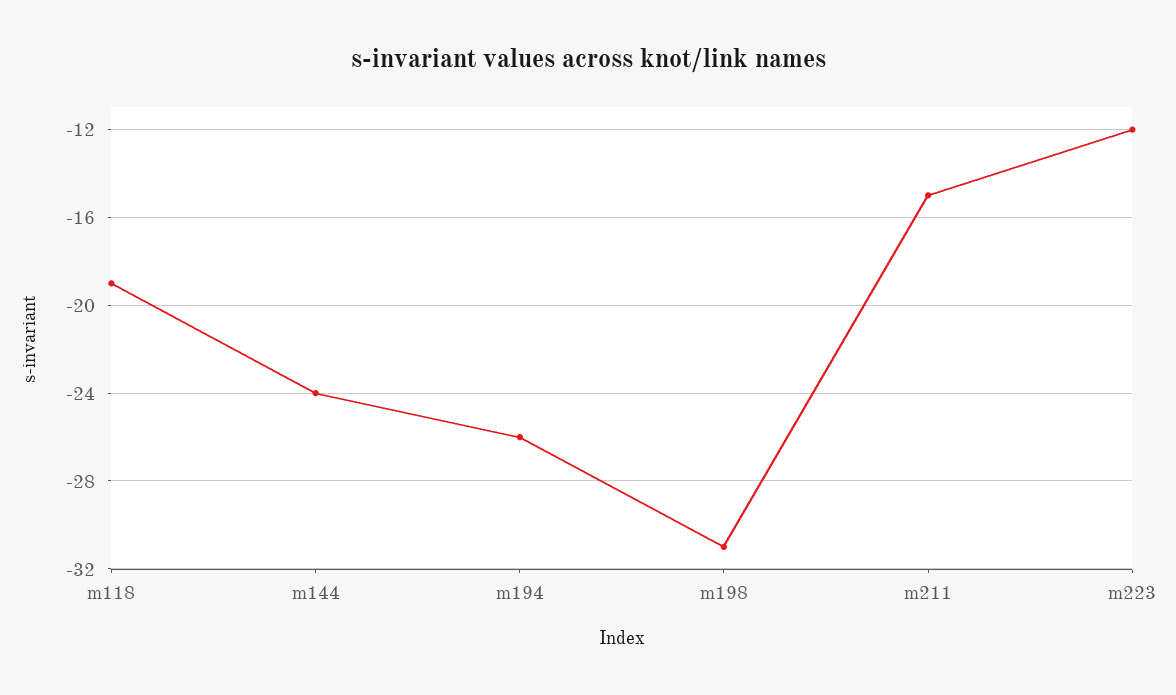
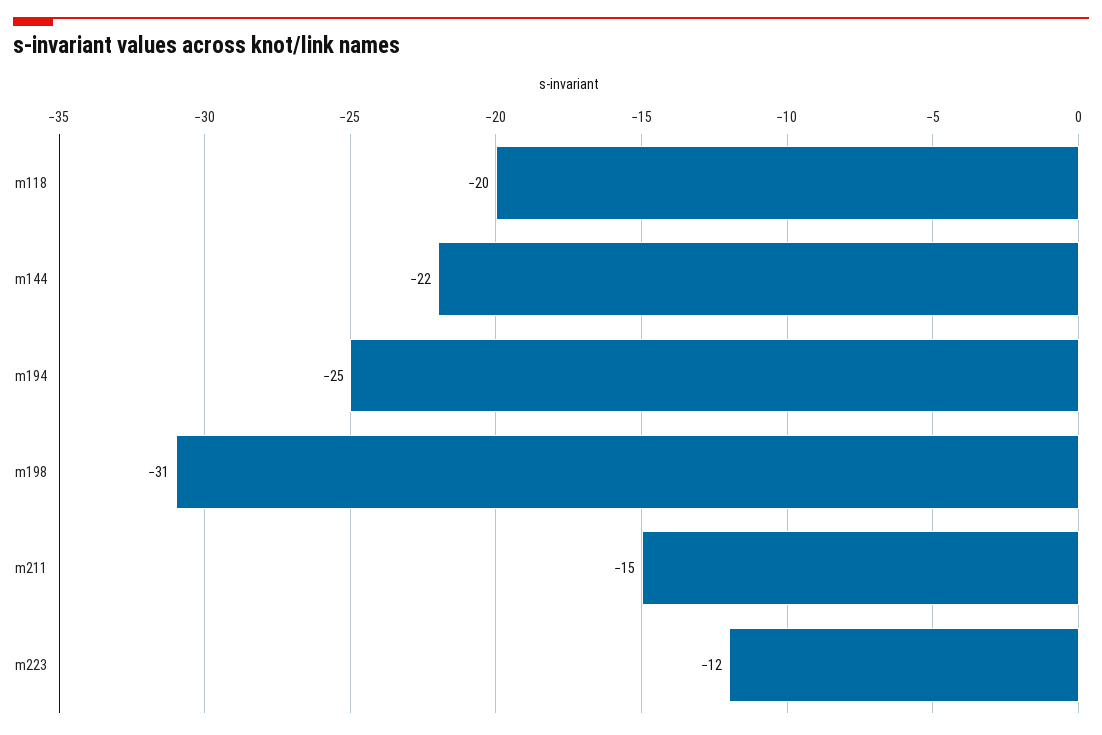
m118: -19 -> -20
m144: -24 -> -22
m194: -26 -> -25

